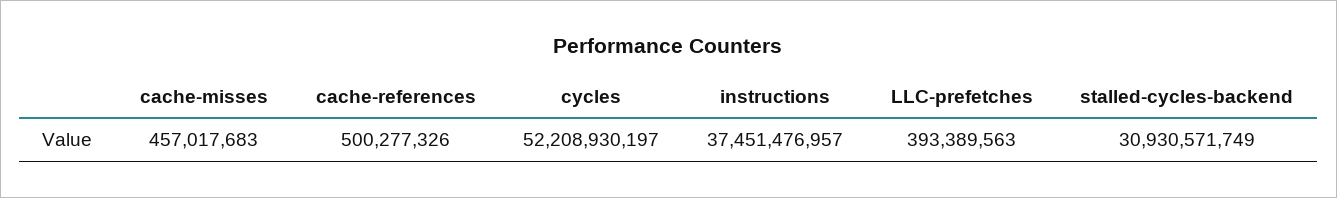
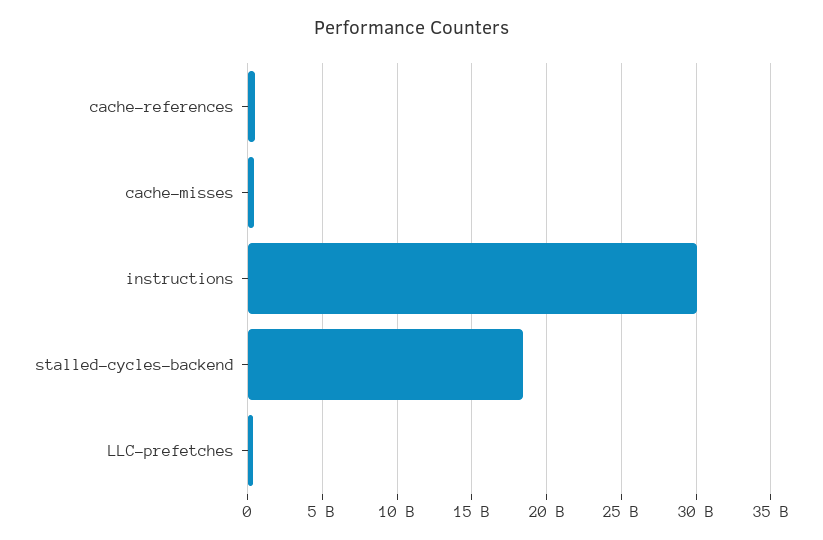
cycles: 52208930197 -> none
instructions: 37451476957 -> 30000000000
stalled-cycles-backend: 30930571749 -> 18500000000

